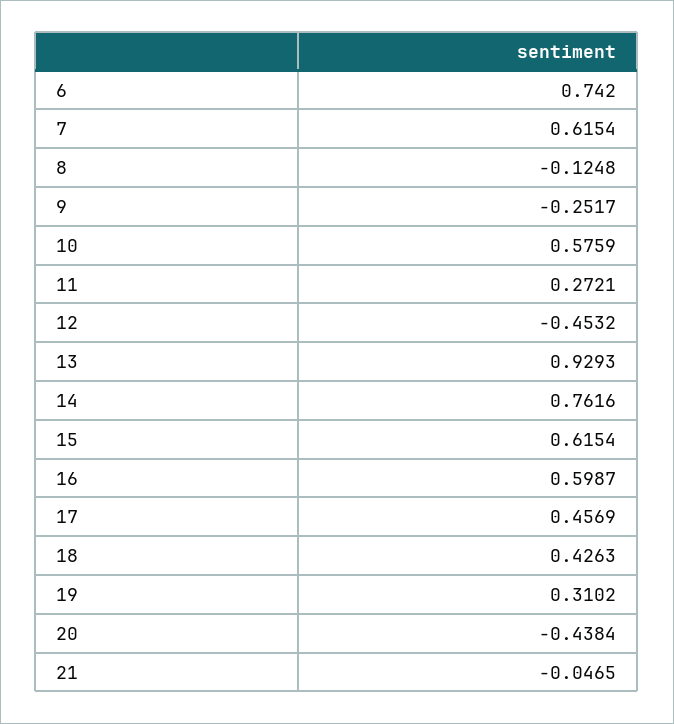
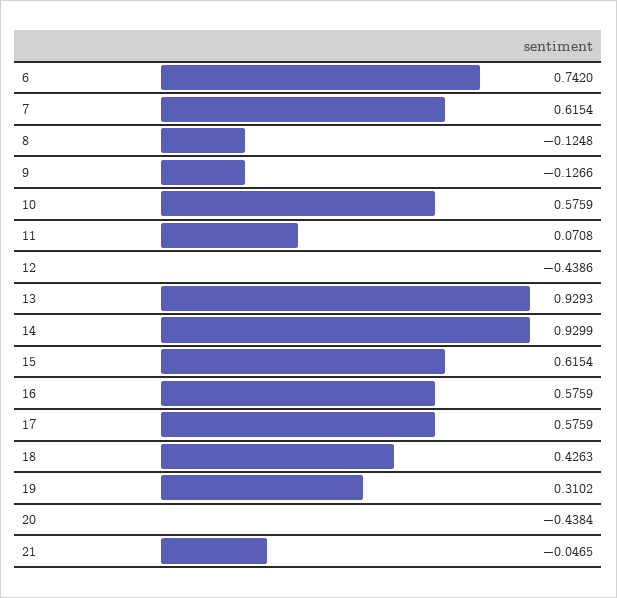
9: -0.2517 -> -0.1266
11: 0.2721 -> 0.0708
12: -0.4532 -> -0.4386
14: 0.7616 -> 0.9299
16: 0.5987 -> 0.5759
17: 0.4569 -> 0.5759

